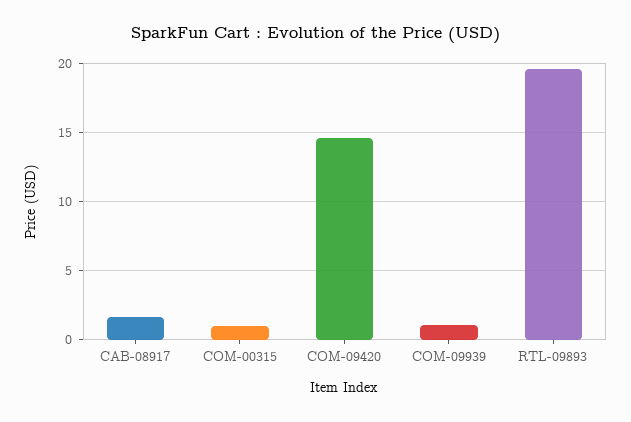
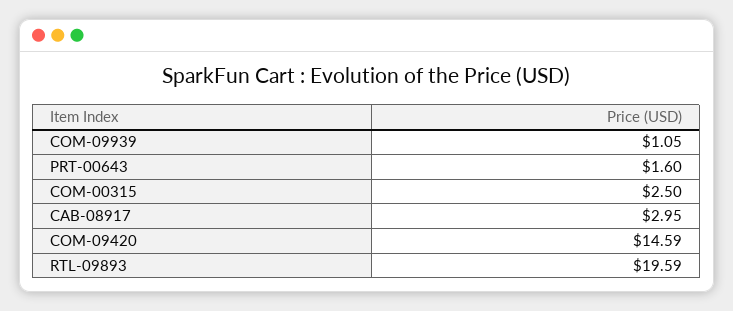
CAB-08917: 1.5 -> 2.95
COM-00315: 1 -> 2.5
PRT-00643: none -> 1.6

